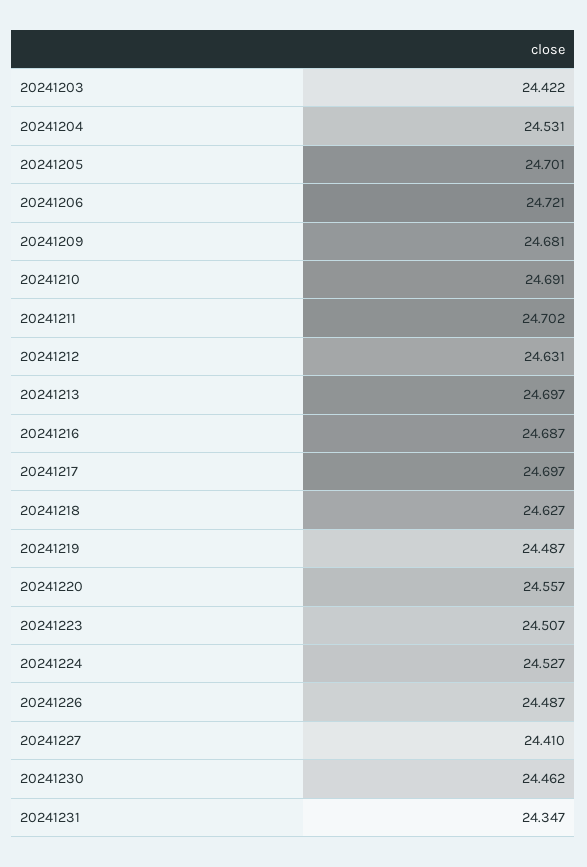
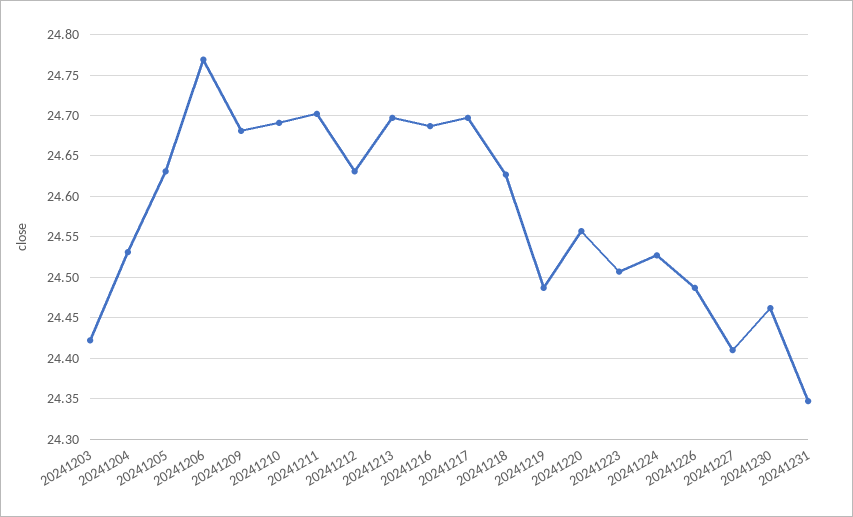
20241205: 24.701 -> 24.63
20241206: 24.721 -> 24.77

